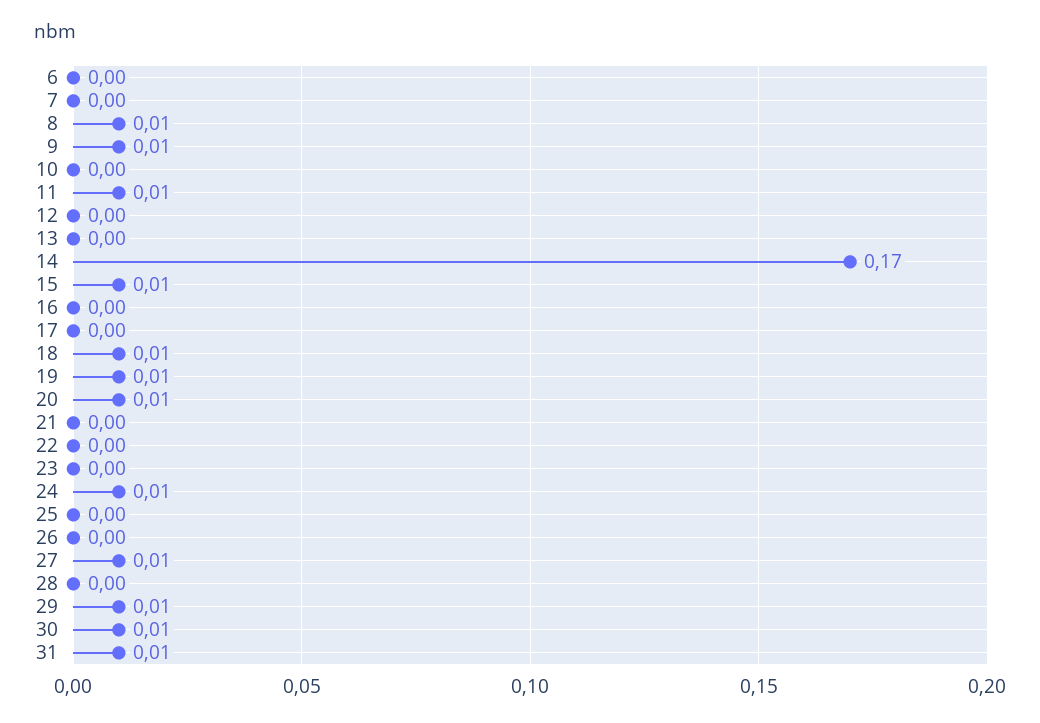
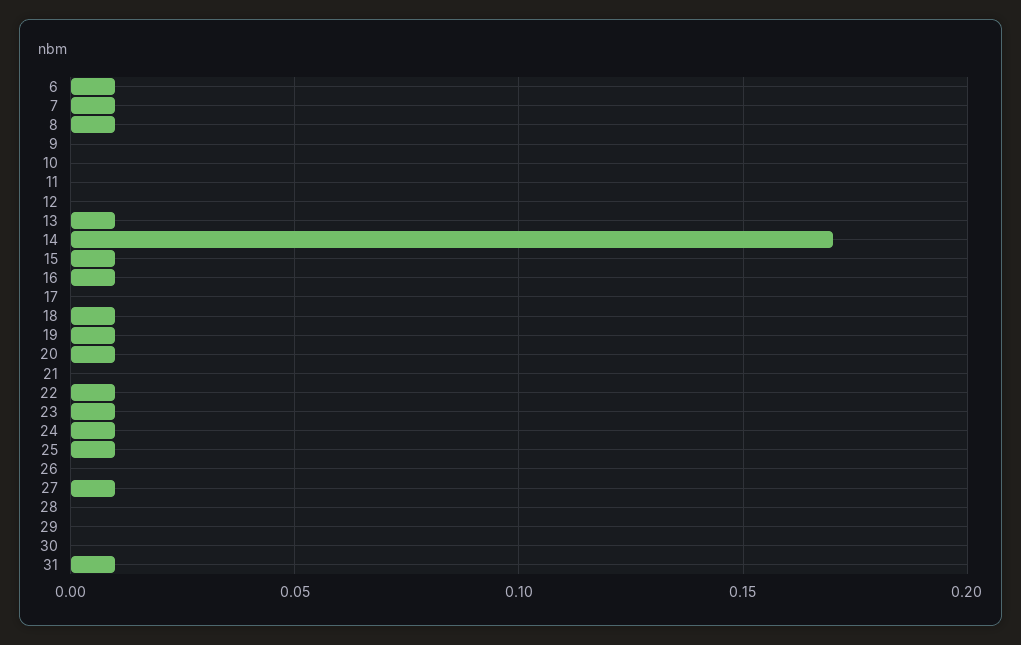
6: 0 -> 0.01
7: 0 -> 0.01
9: 0.01 -> 0
11: 0.01 -> 0
13: 0 -> 0.01
16: 0 -> 0.01
22: 0 -> 0.01
23: 0 -> 0.01
25: 0 -> 0.01
29: 0.01 -> 0
30: 0.01 -> 0

